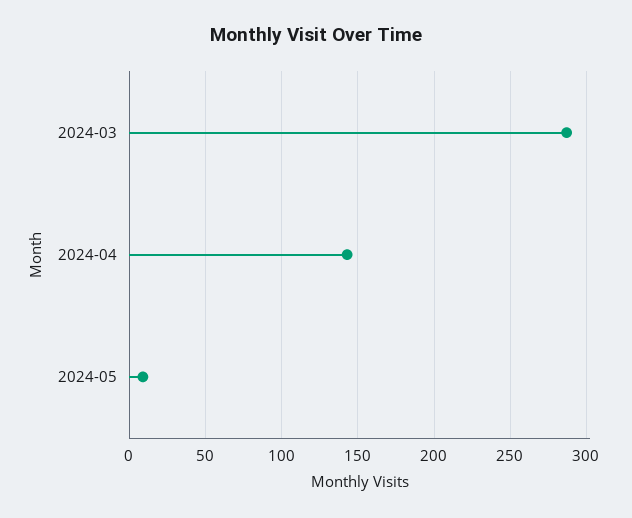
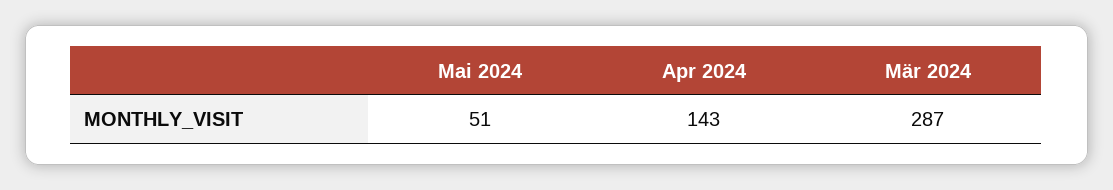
2024-05: 10 -> 51

